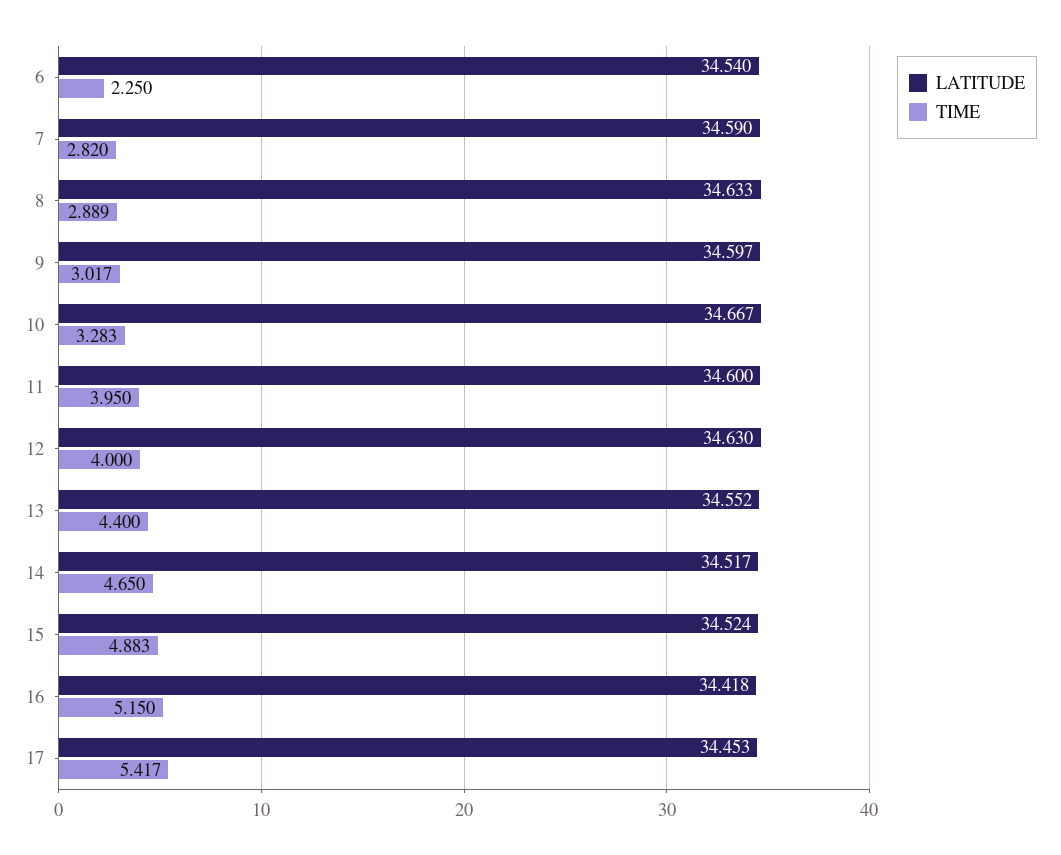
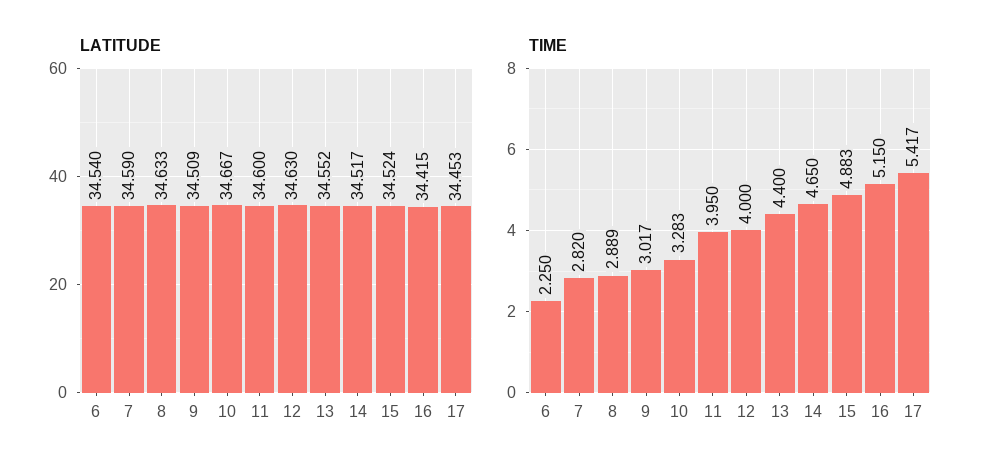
LATITUDE, 9: 34.597 -> 34.509
LATITUDE, 16: 34.418 -> 34.415

